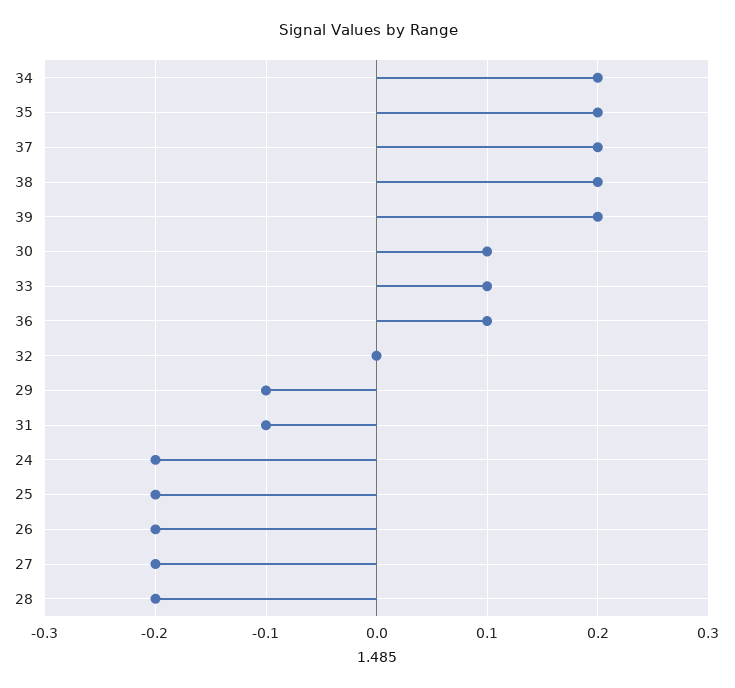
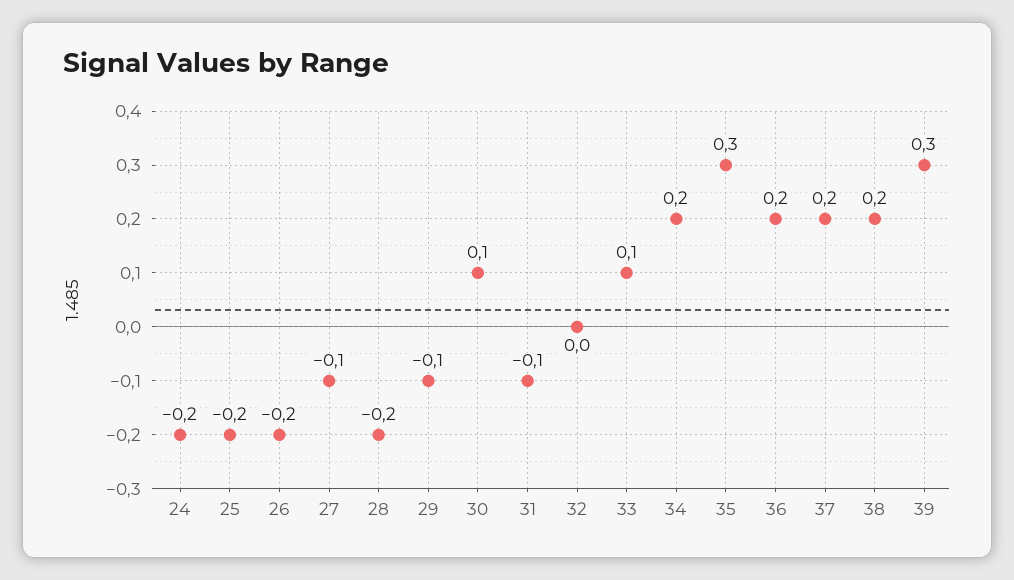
35: 0.2 -> 0.3
39: 0.2 -> 0.3
36: 0.1 -> 0.2
27: -0.2 -> -0.1

